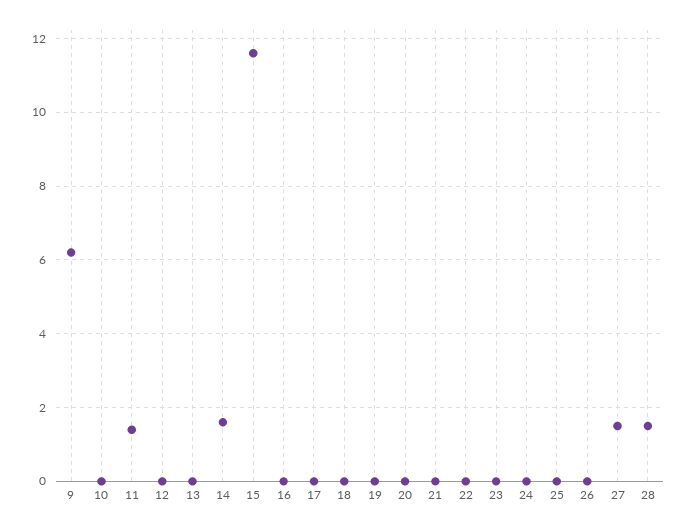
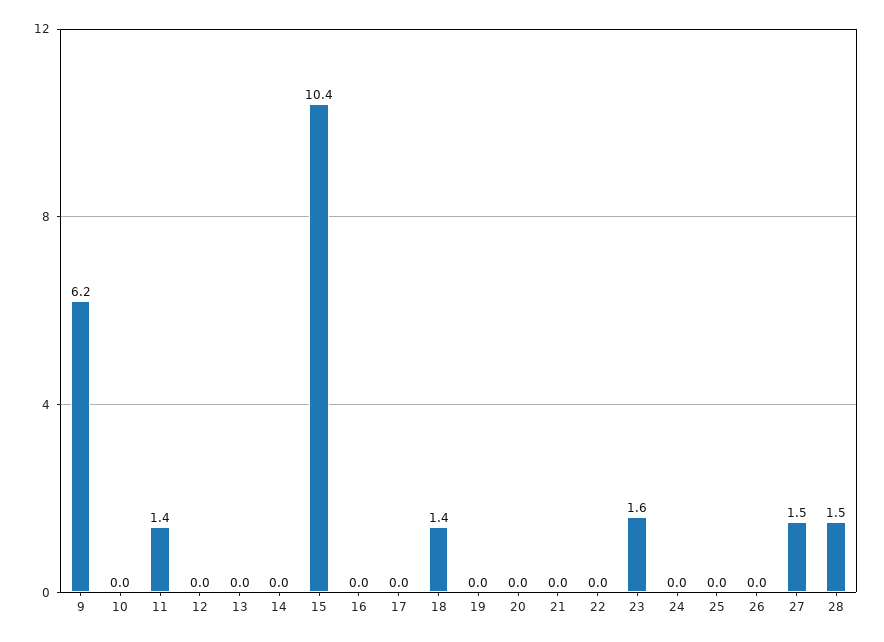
14: 1.5 -> 0
15: 11.5 -> 10.4
18: 0 -> 1.4
23: 0 -> 1.6

